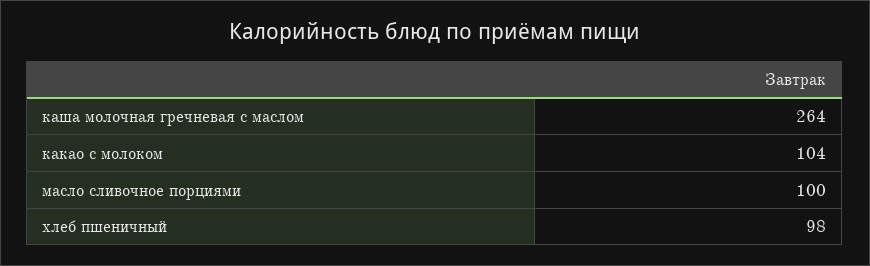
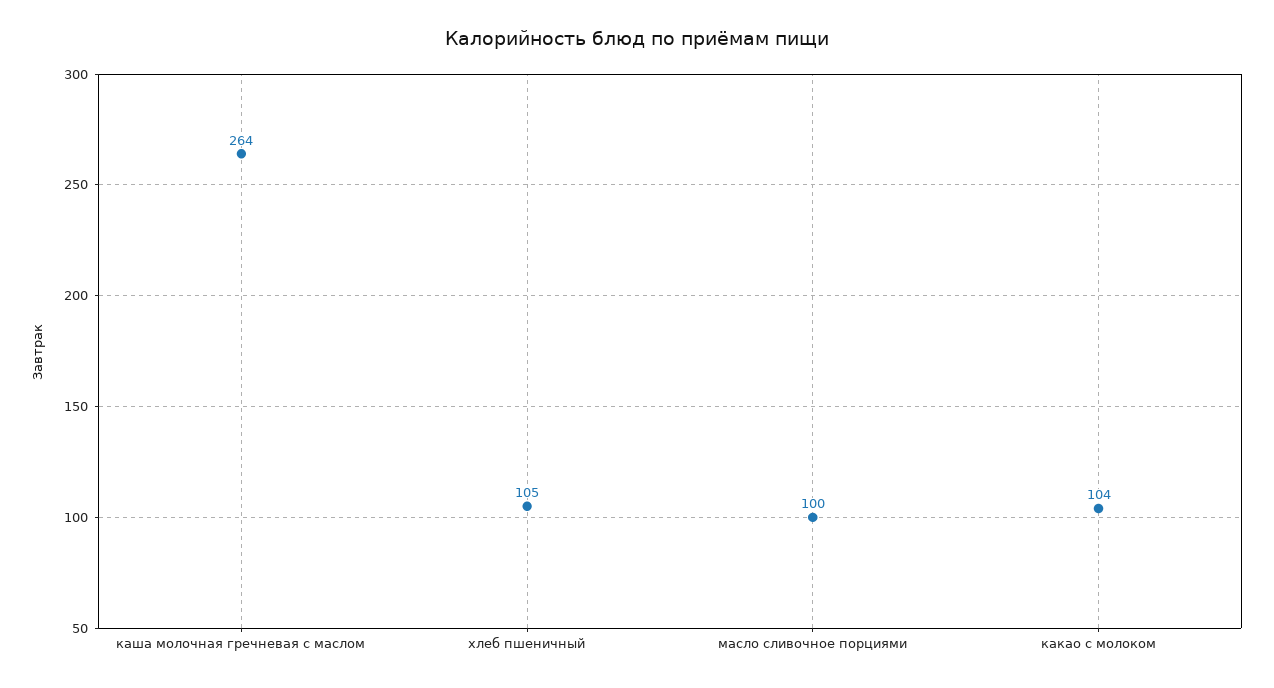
хлеб пшеничный: 98 -> 105

